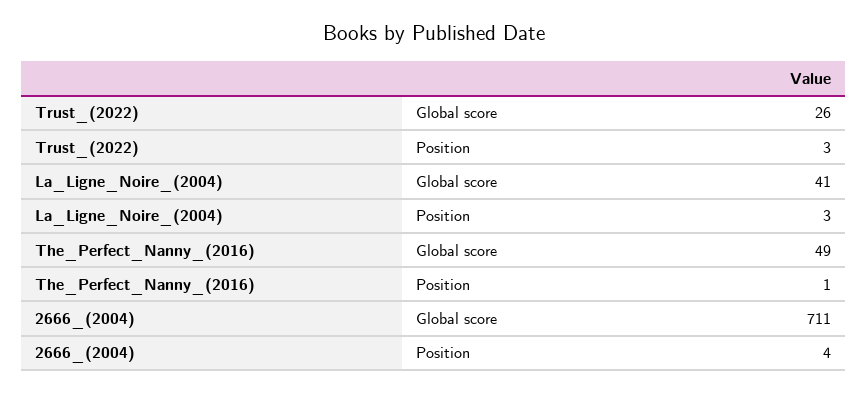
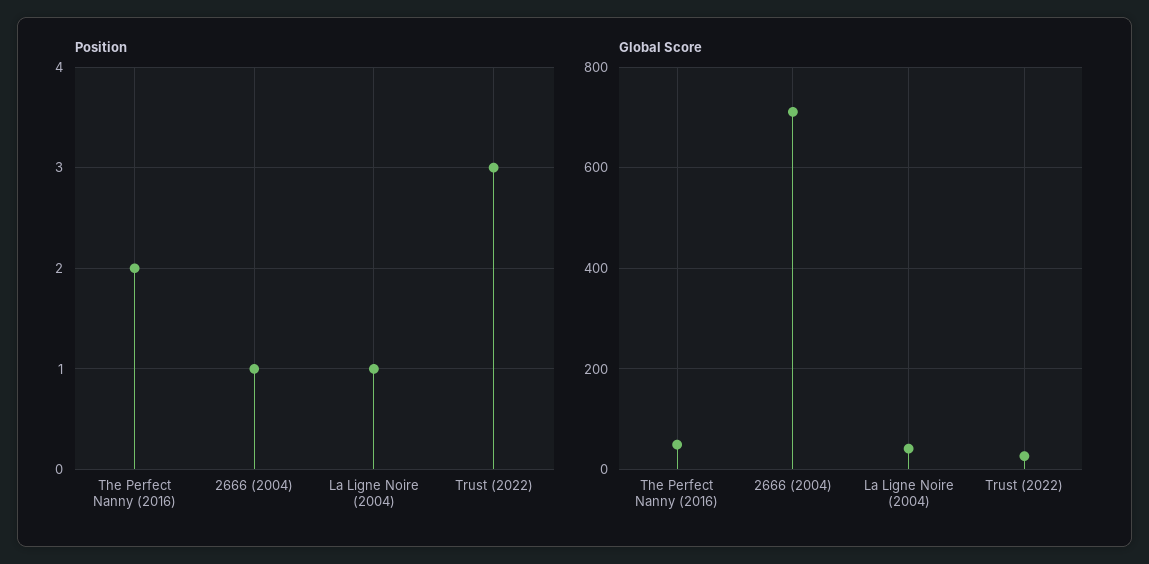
Position, La_Ligne_Noire_(2004): 3 -> 1
Position, The_Perfect_Nanny_(2016): 1 -> 2
Position, 2666_(2004): 4 -> 1

